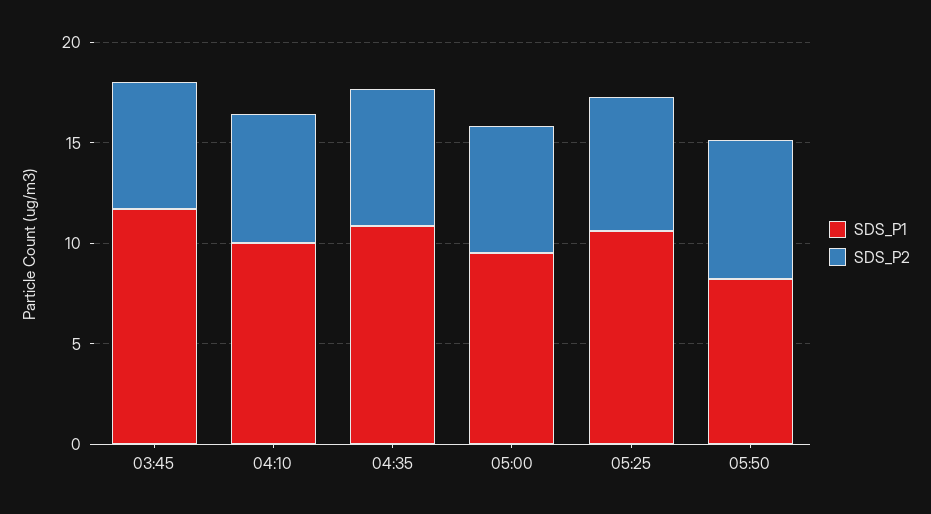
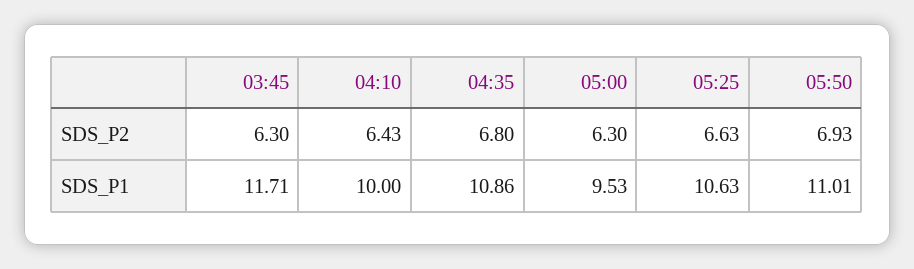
SDS_P1, 05:50: 8 -> 11.01

